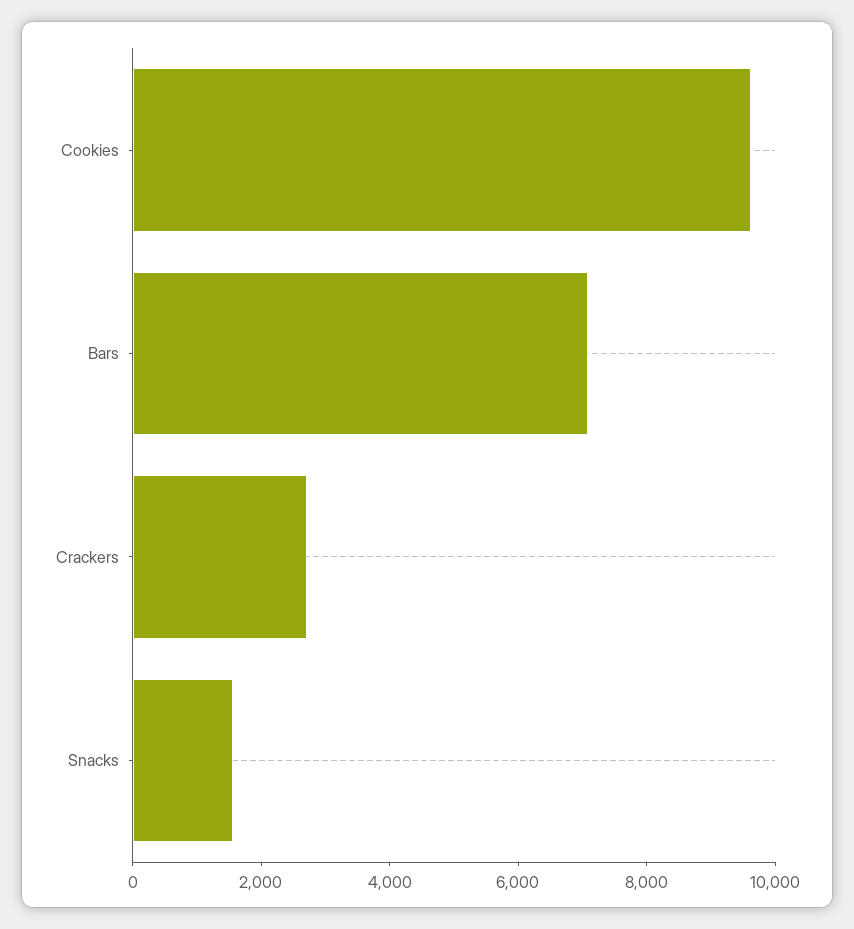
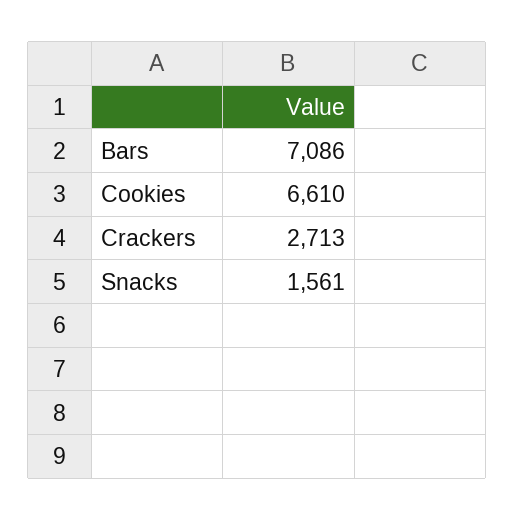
Cookies: 9500 -> 6610

